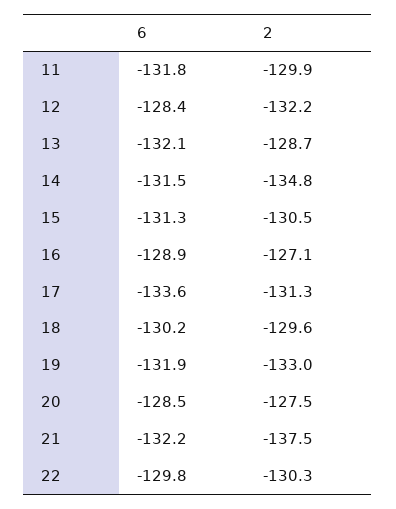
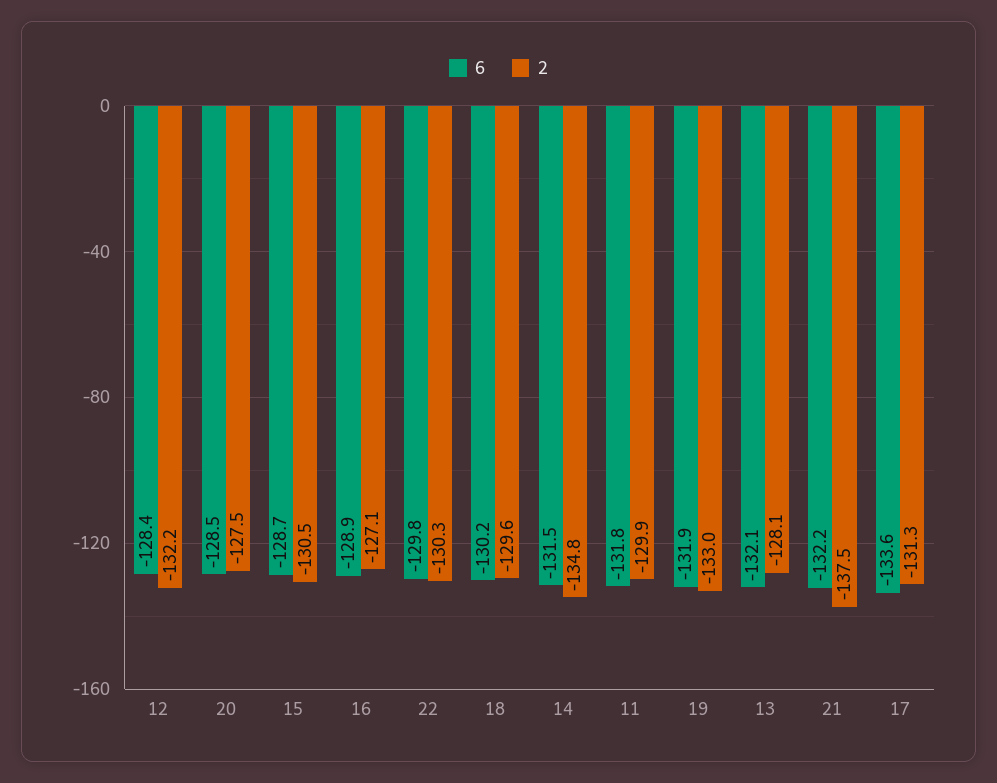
2, 13: -128.7 -> -128.1
6, 15: -131.3 -> -128.7

